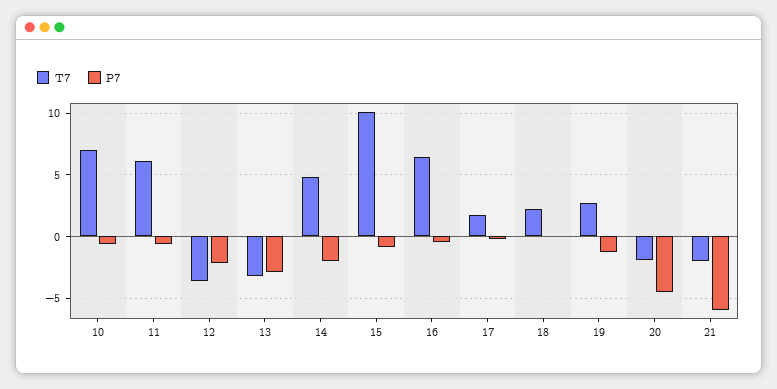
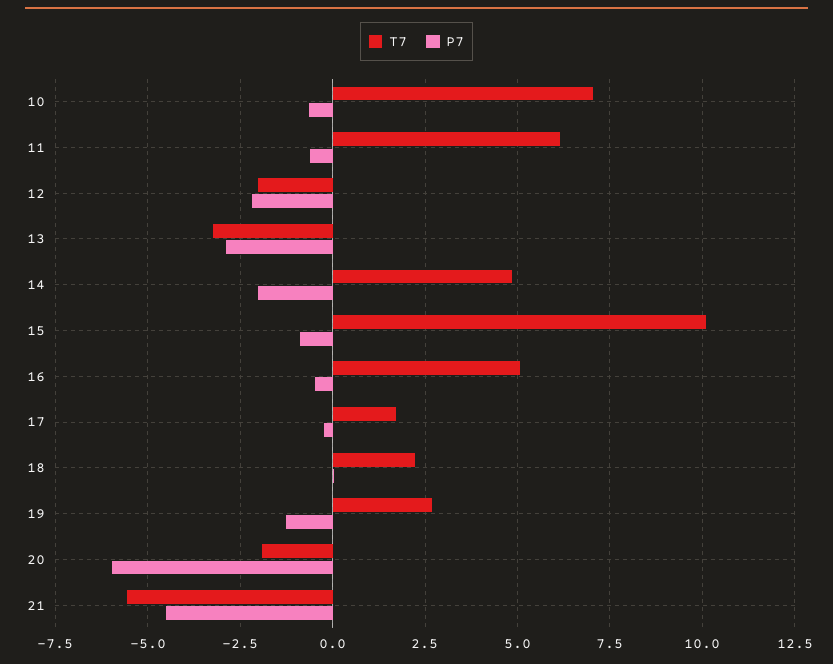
T7, 12: -3.5 -> -2
T7, 16: 6.5 -> 5
P7, 20: -4.5 -> -6
T7, 21: -2 -> -5.5
P7, 21: -6 -> -4.5

